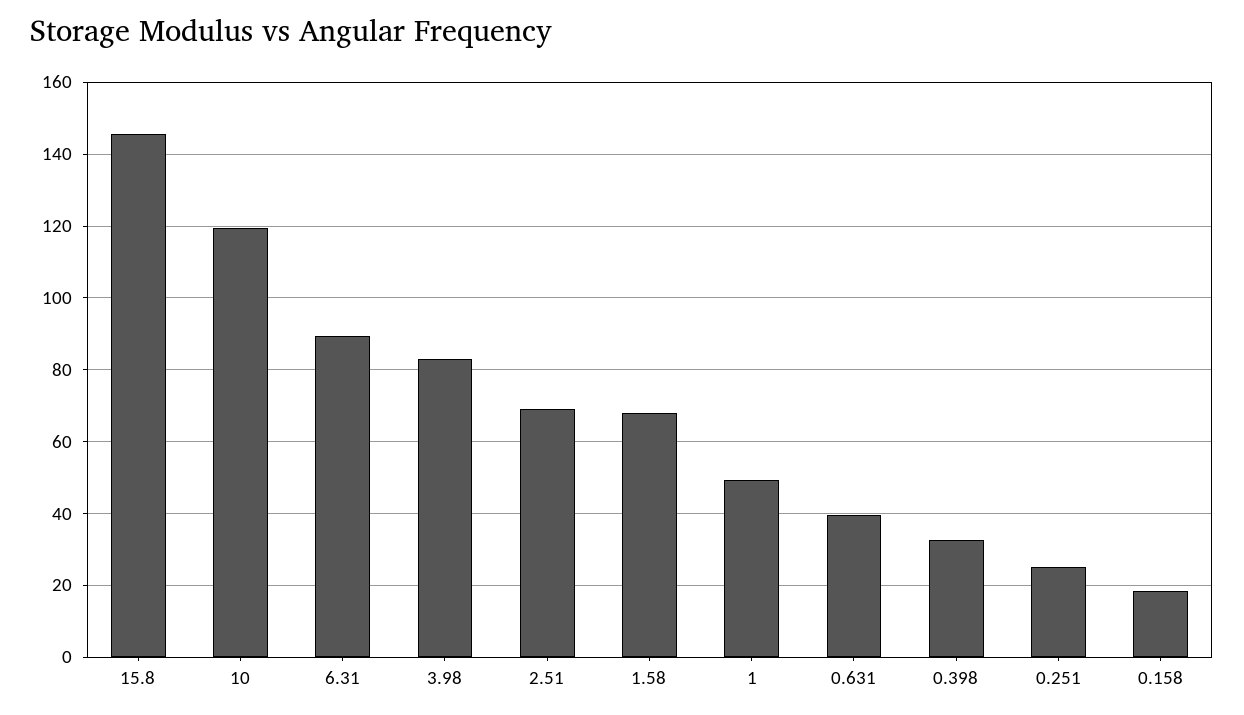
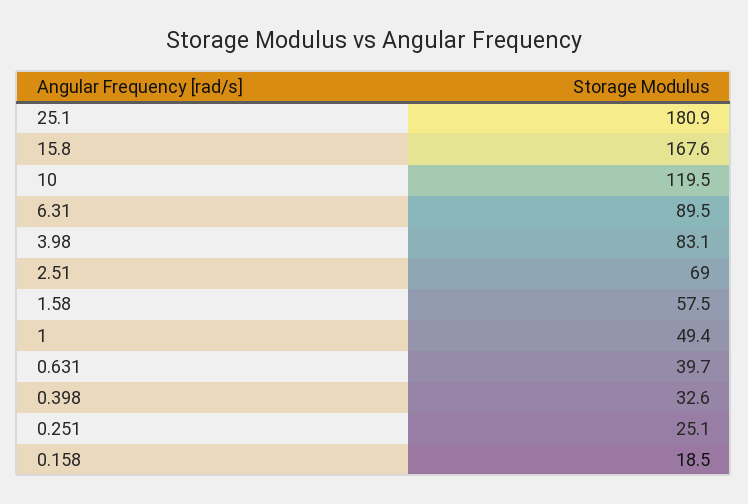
15.8: 146 -> 167.6
1.58: 68 -> 57.5
25.1: none -> 180.9

